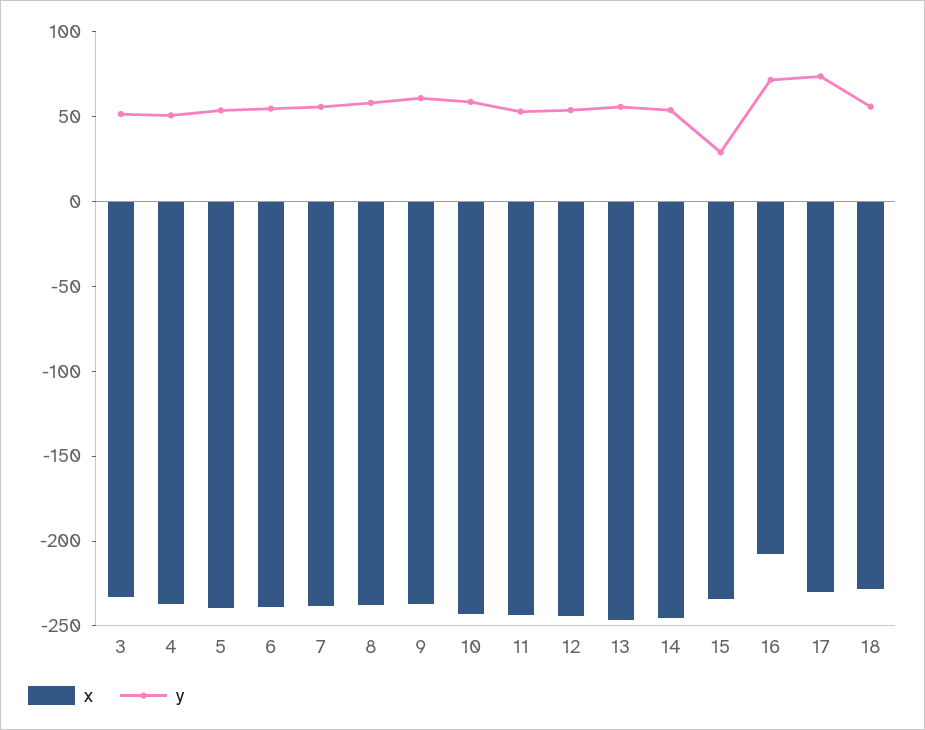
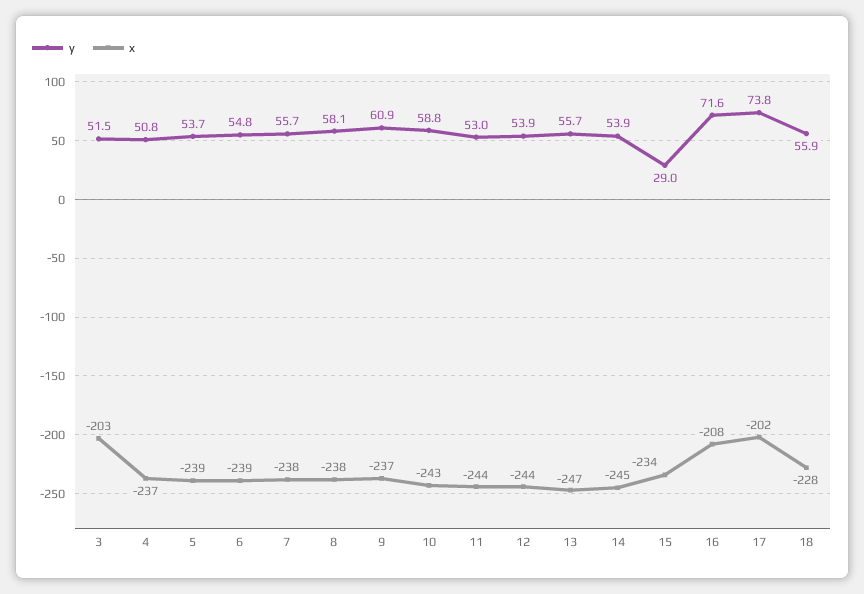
x, 3: -230 -> -203
x, 17: -230 -> -202

